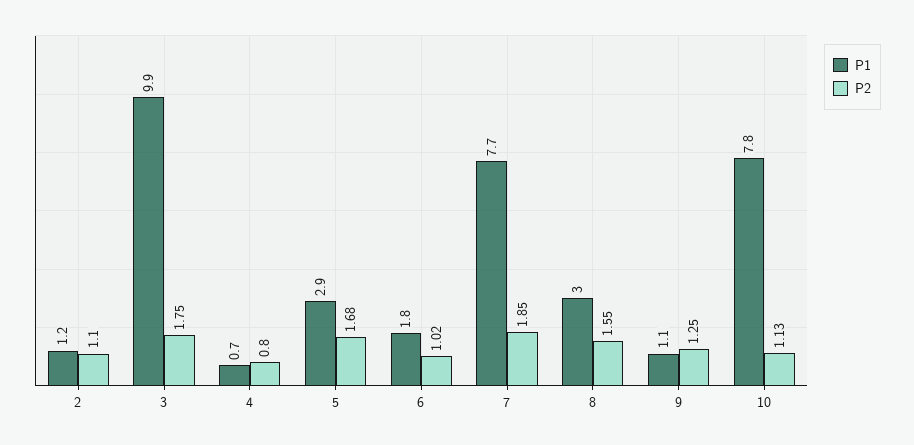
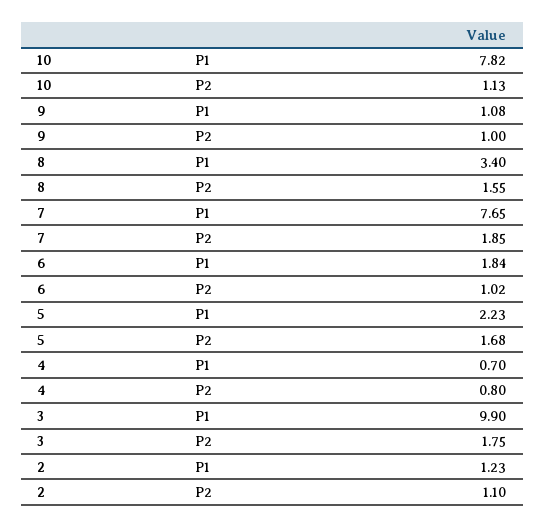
P1, 5: 2.9 -> 2.23
P1, 8: 3 -> 3.4
P2, 9: 1.25 -> 1

